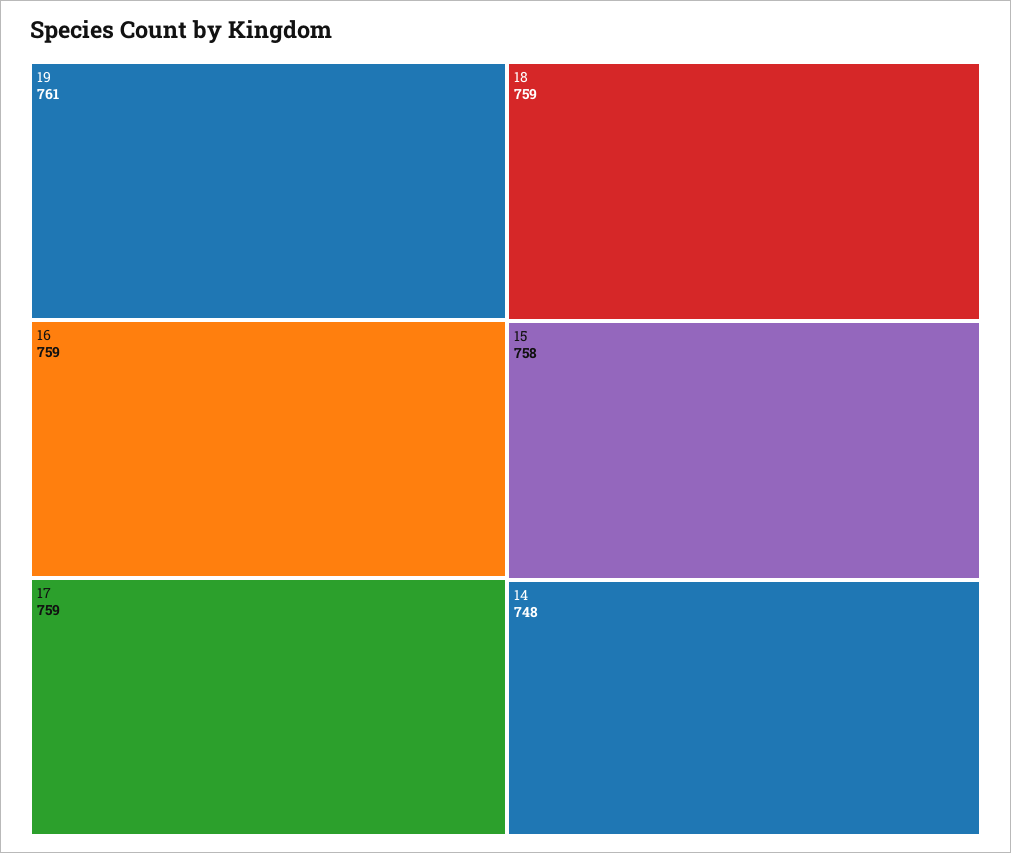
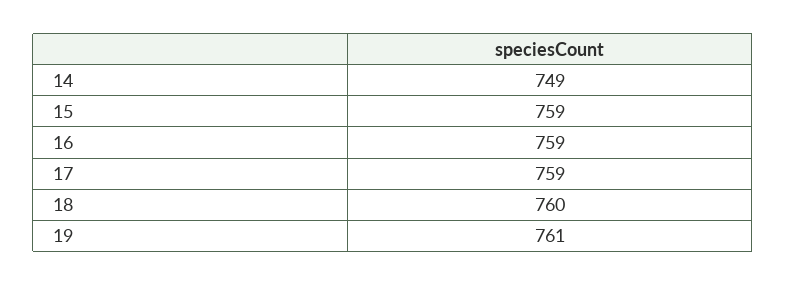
18: 759 -> 760
15: 758 -> 759
14: 748 -> 749

